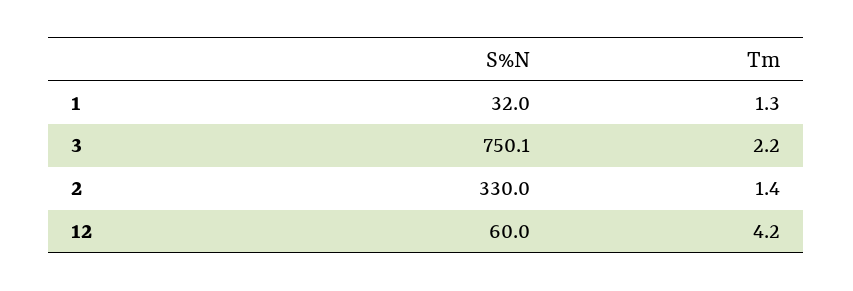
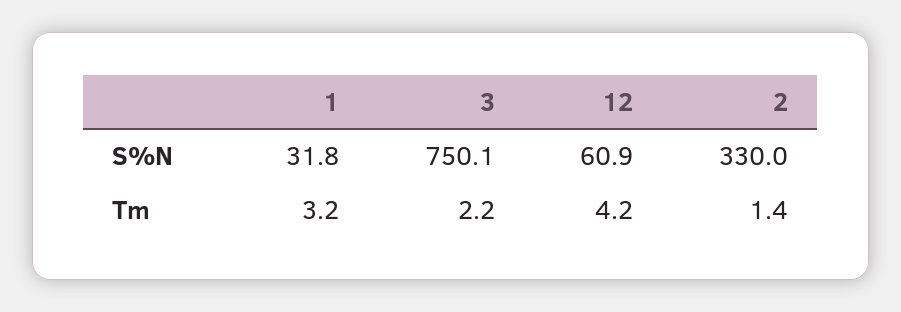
S%N, 1: 32 -> 31.8
Tm, 1: 1.3 -> 3.2
S%N, 12: 60 -> 60.9

